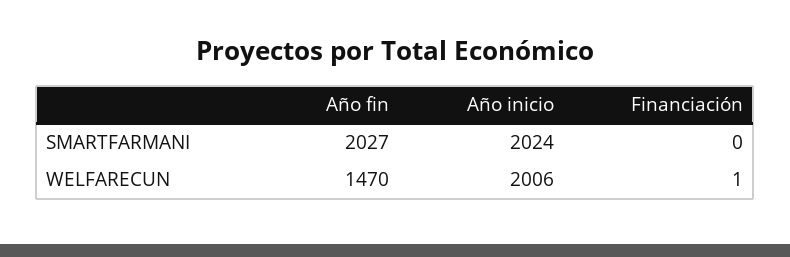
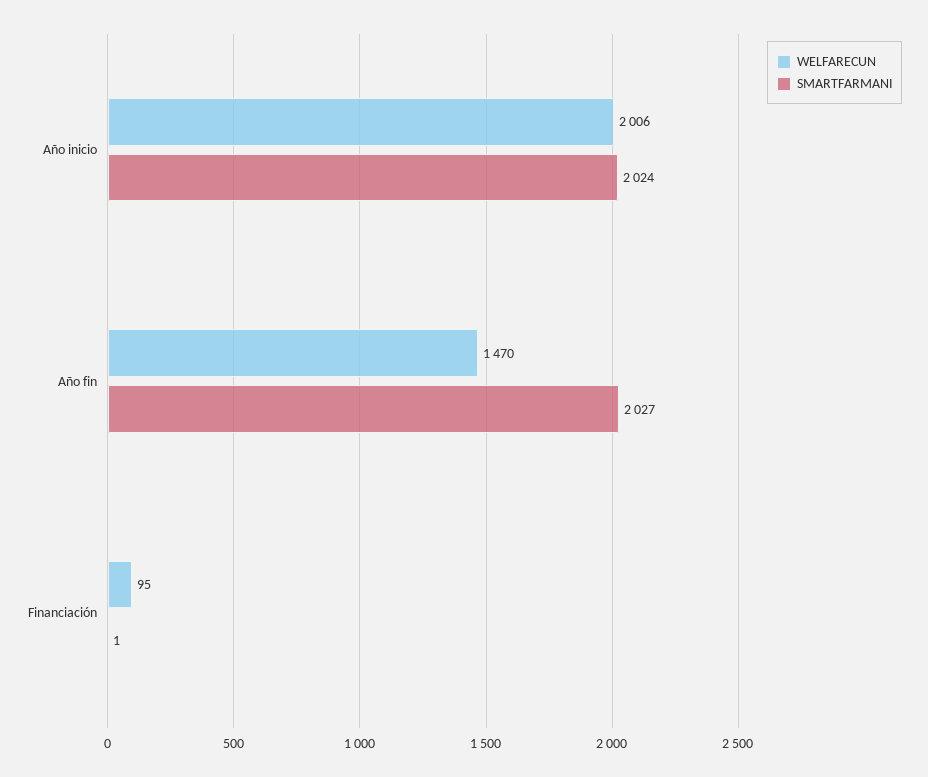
SMARTFARMANI, Financiación: 0 -> 1
WELFARECUN, Financiación: 1 -> 95

